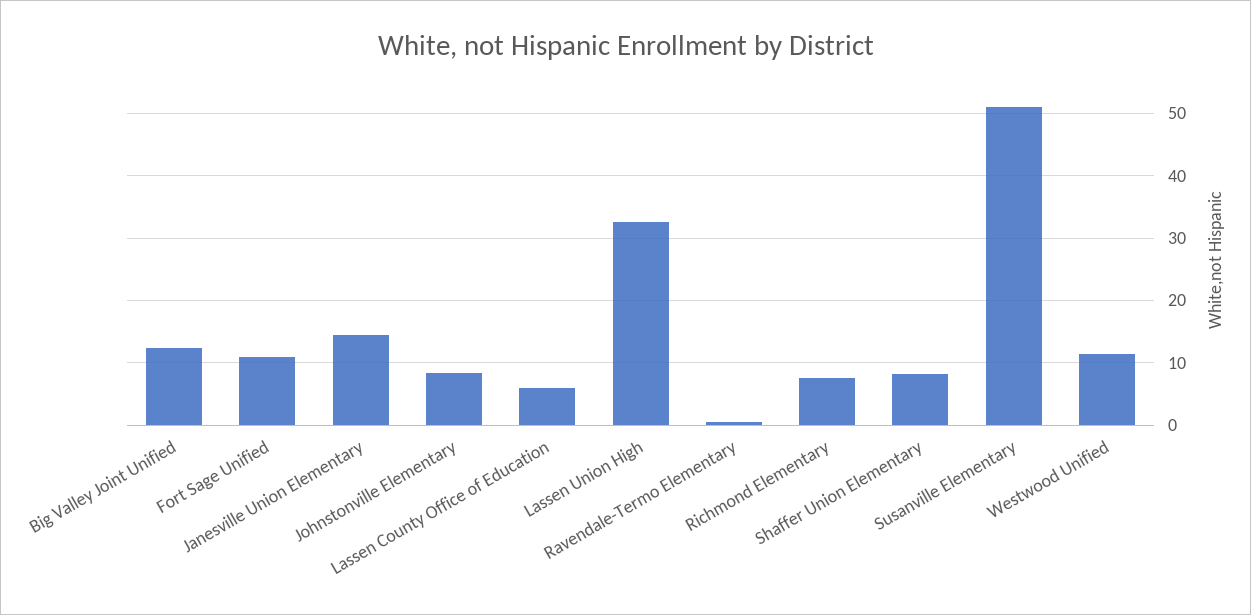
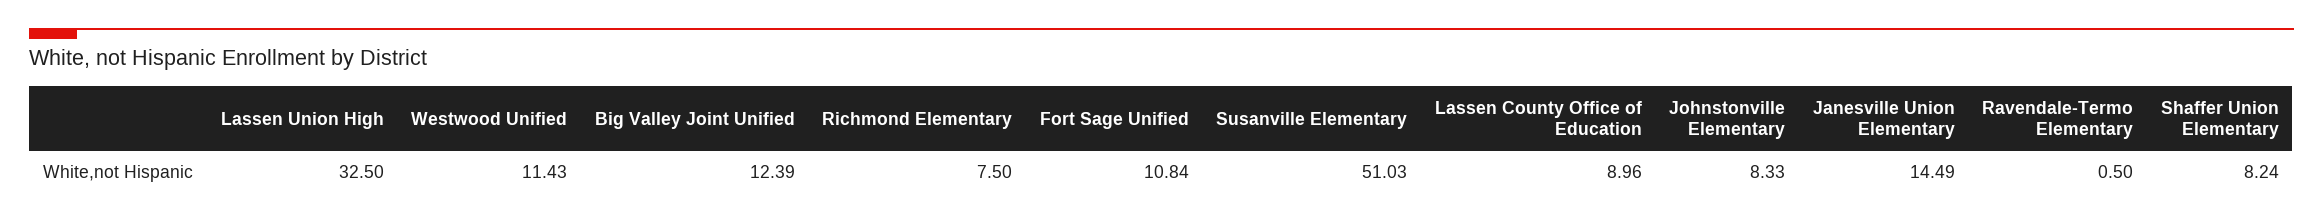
Lassen County Office of Education: 6 -> 8.96

